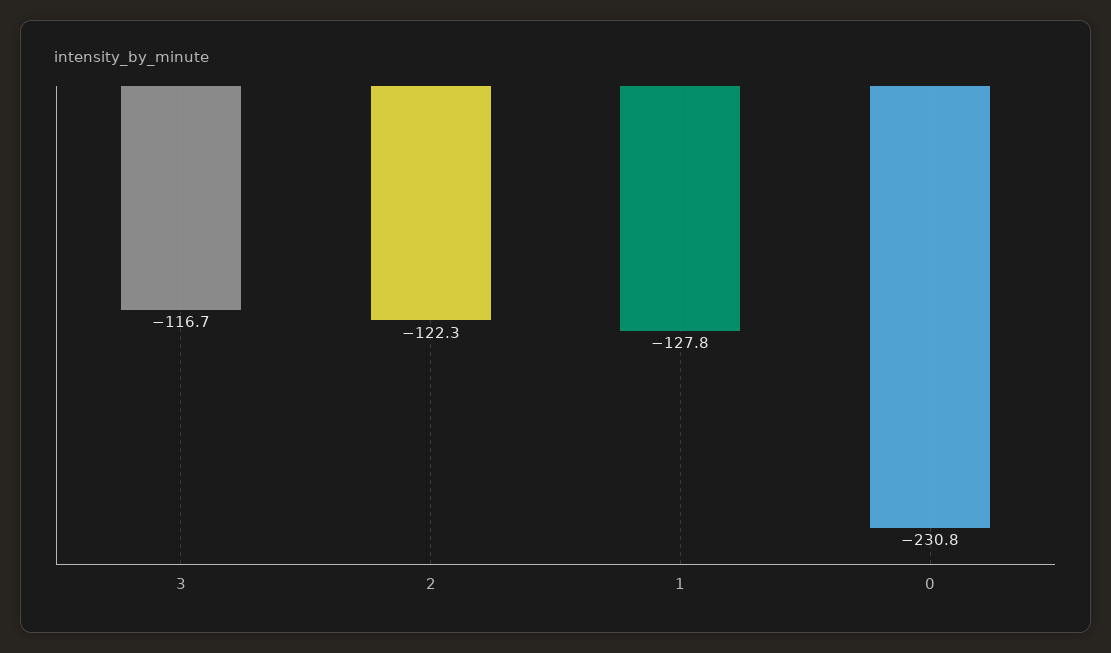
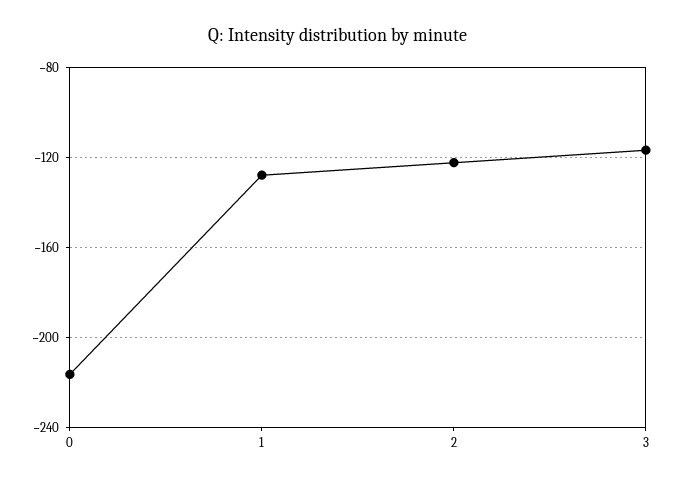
0: -230.8 -> -215

